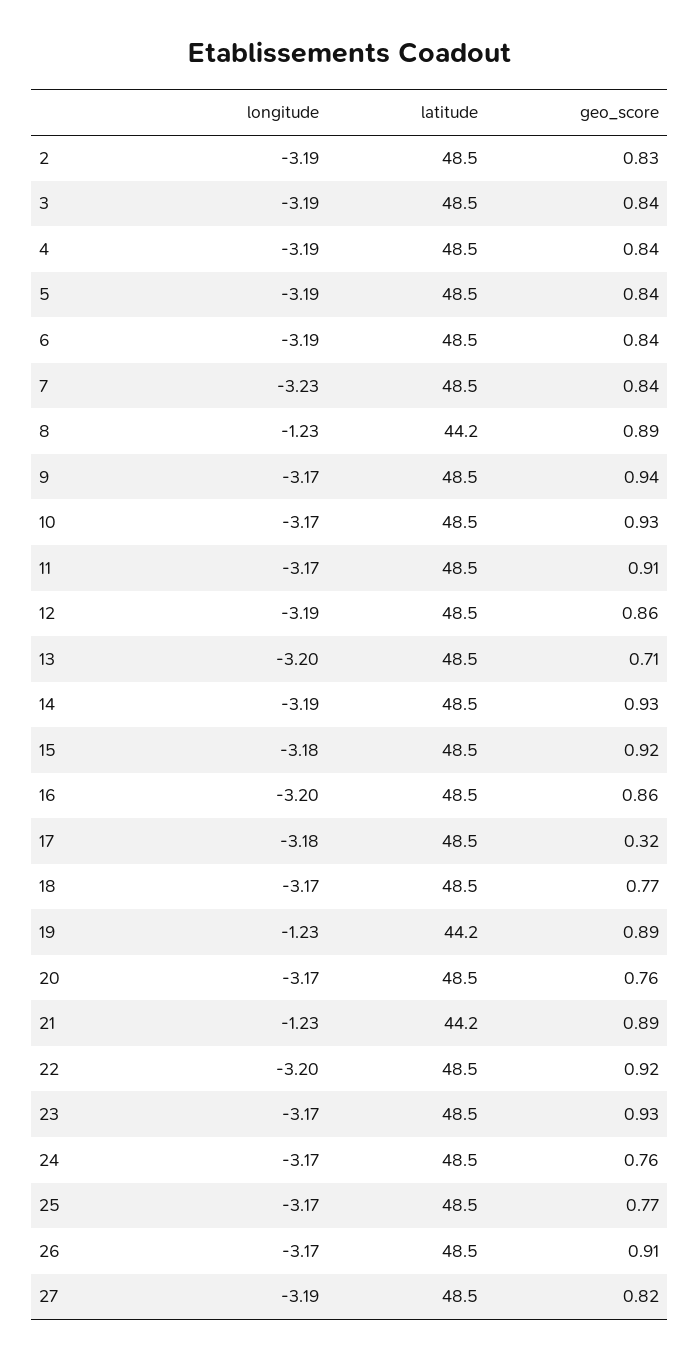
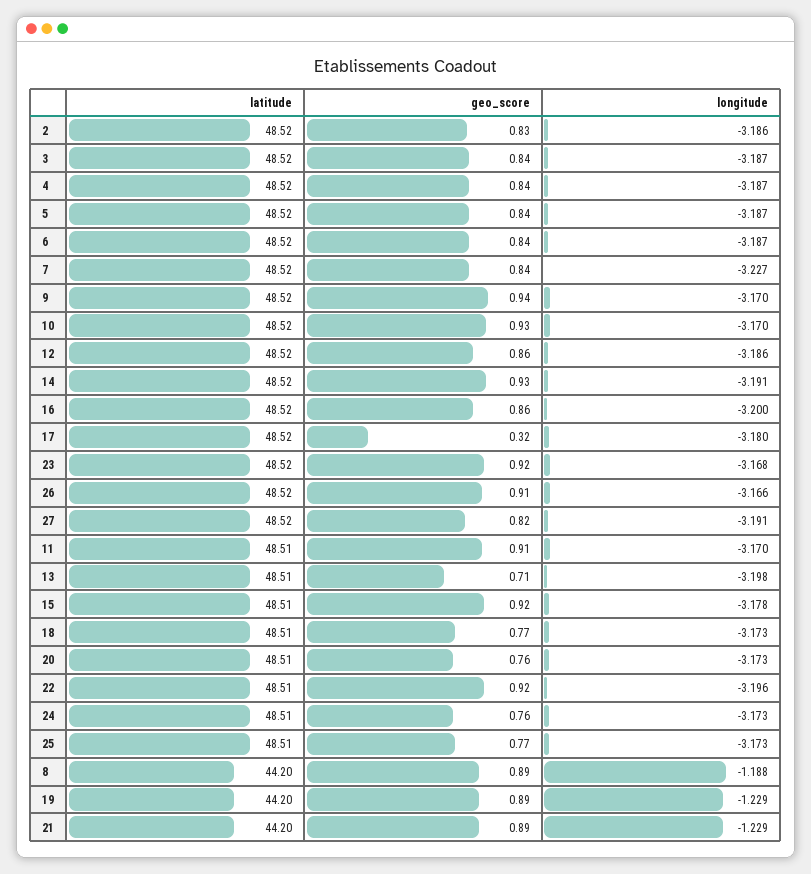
longitude, 8: -1.23 -> -1.188
geo_score, 23: 0.93 -> 0.92

